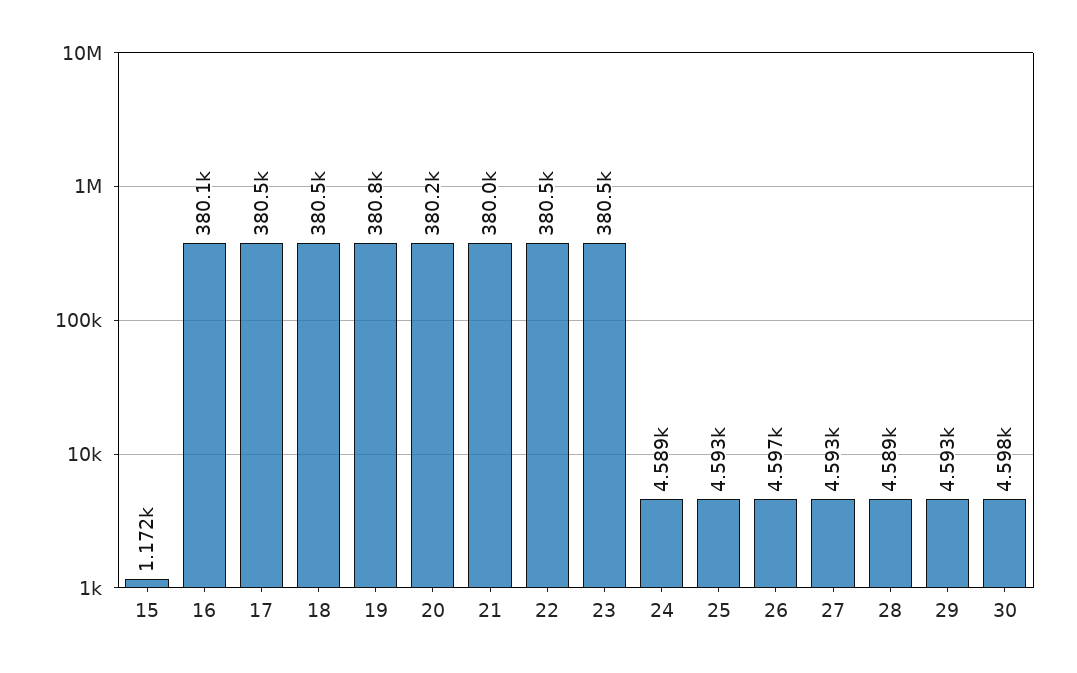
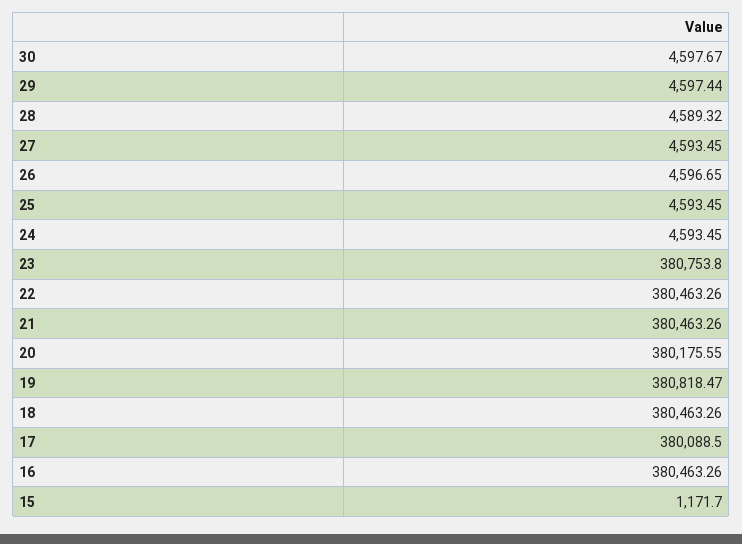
16: 380100 -> 380463.26
17: 380500 -> 380088.5
21: 380000 -> 380463.26
23: 380500 -> 380753.8
24: 4589 -> 4593.45
29: 4593 -> 4597.44

